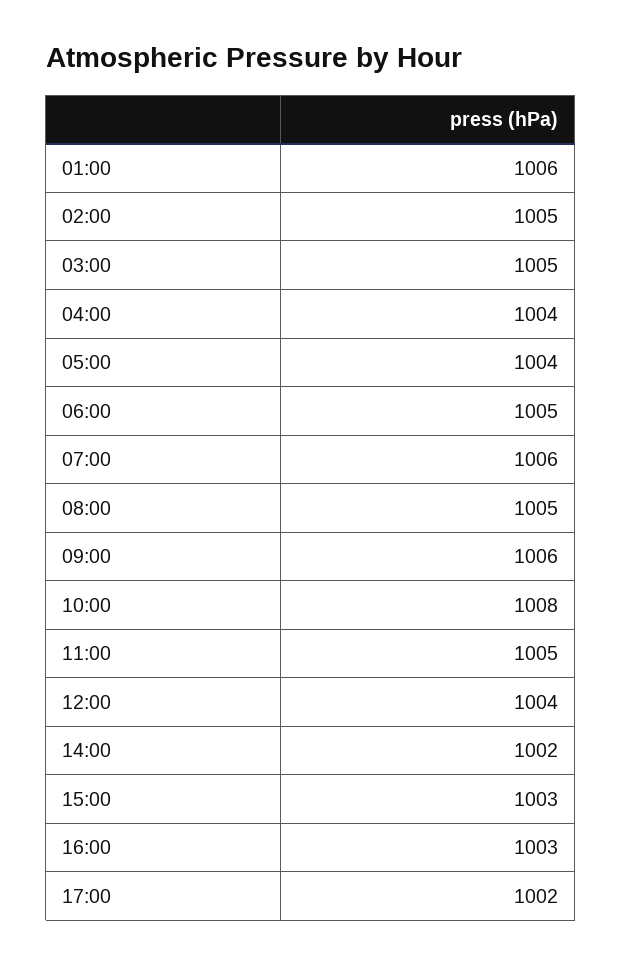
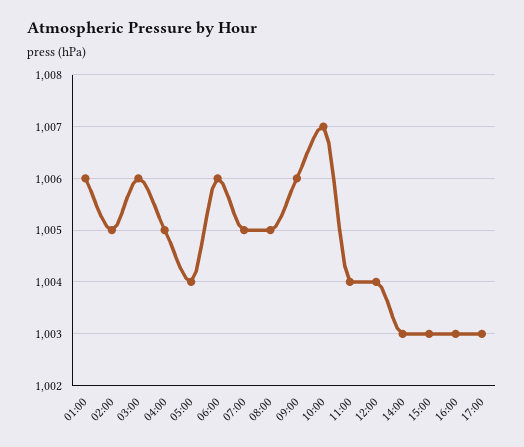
03:00: 1005 -> 1006
04:00: 1004 -> 1005
06:00: 1005 -> 1006
07:00: 1006 -> 1005
10:00: 1008 -> 1007
11:00: 1005 -> 1004
14:00: 1002 -> 1003
17:00: 1002 -> 1003

